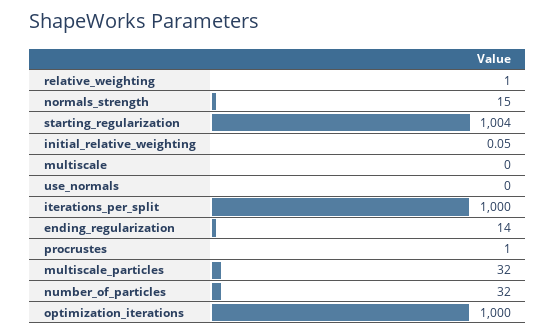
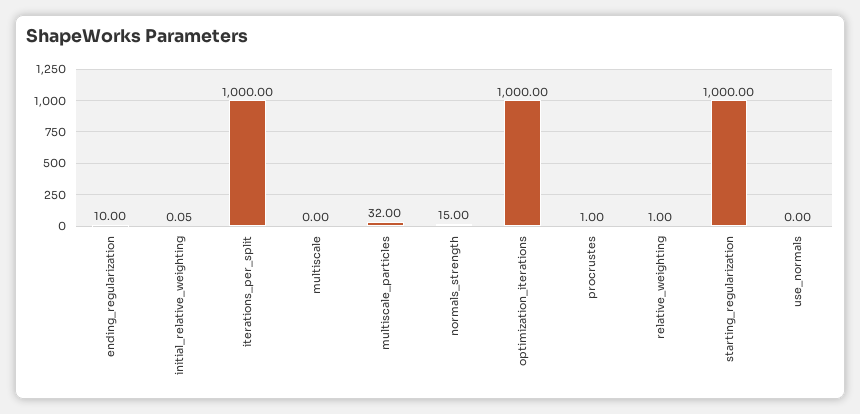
starting_regularization: 1004 -> 1000
ending_regularization: 14 -> 10
number_of_particles: 32 -> none

